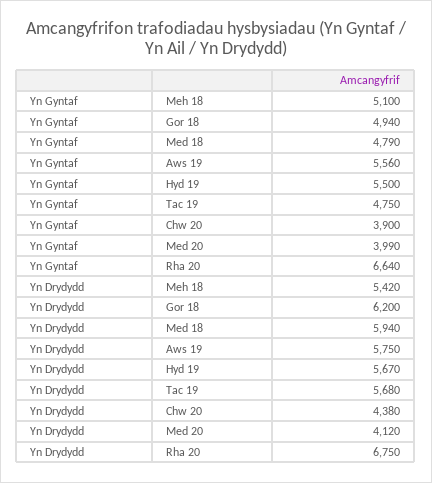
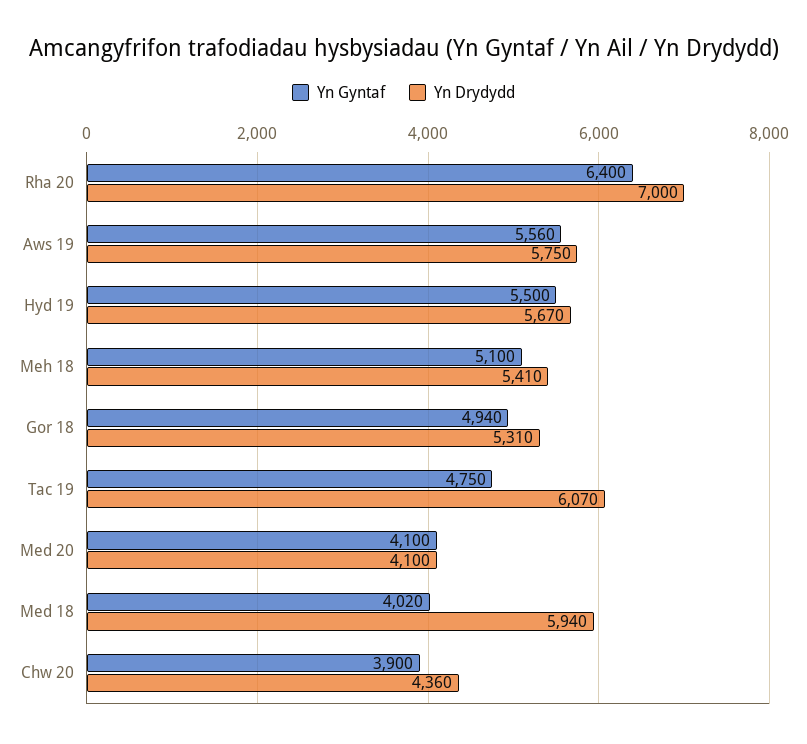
Yn Gyntaf, Med 18: 4790 -> 4020
Yn Gyntaf, Med 20: 3990 -> 4100
Yn Gyntaf, Rha 20: 6640 -> 6400
Yn Drydydd, Meh 18: 5420 -> 5410
Yn Drydydd, Gor 18: 6200 -> 5310
Yn Drydydd, Tac 19: 5680 -> 6070
Yn Drydydd, Chw 20: 4380 -> 4360
Yn Drydydd, Med 20: 4120 -> 4100
Yn Drydydd, Rha 20: 6750 -> 7000

